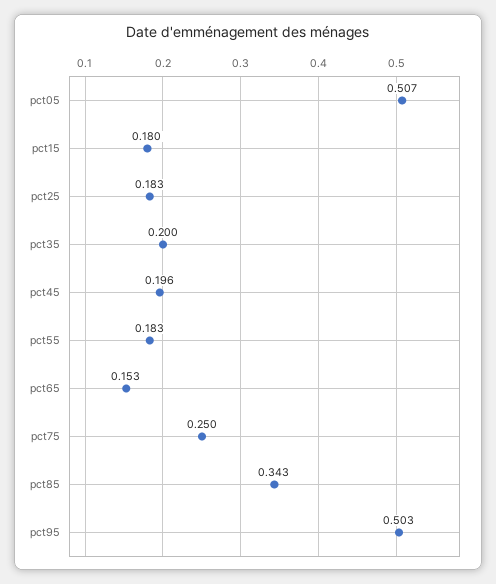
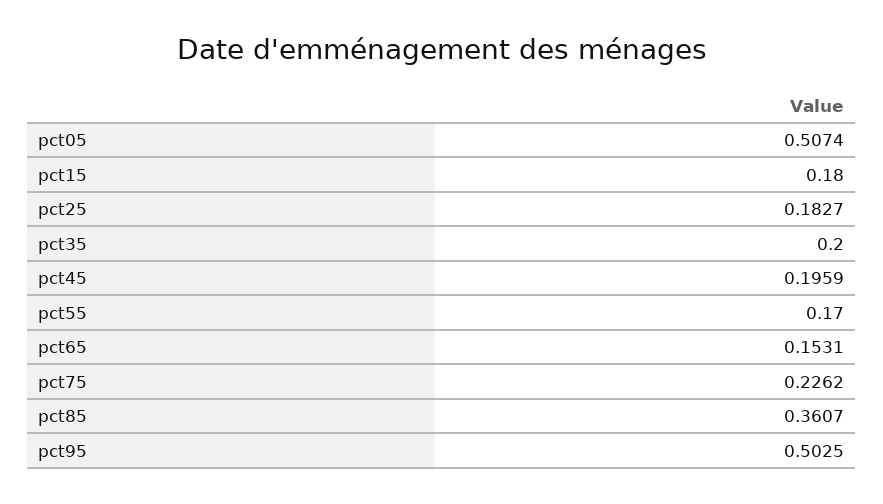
pct55: 0.183 -> 0.17
pct75: 0.25 -> 0.2262
pct85: 0.343 -> 0.3607

